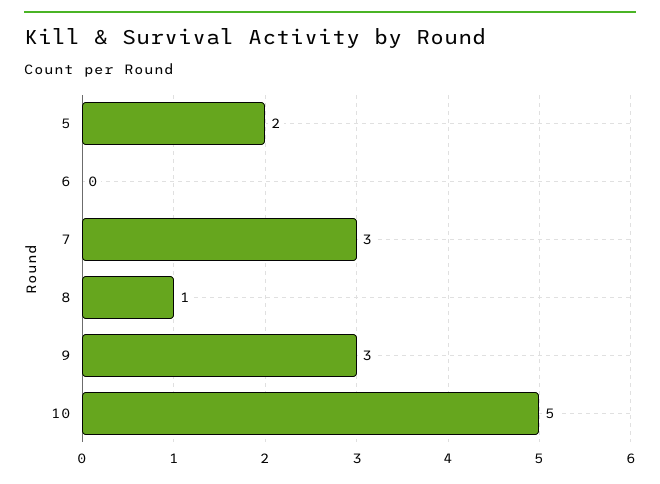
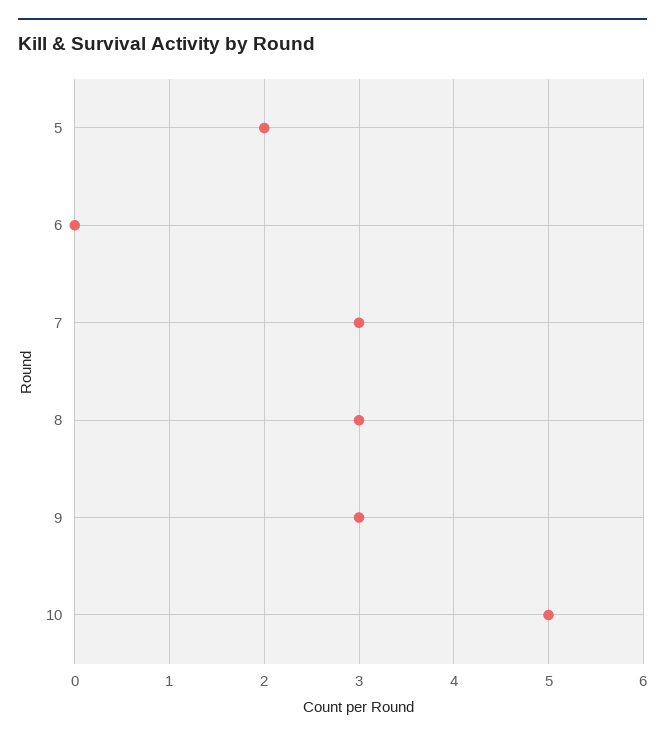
8: 1 -> 3

